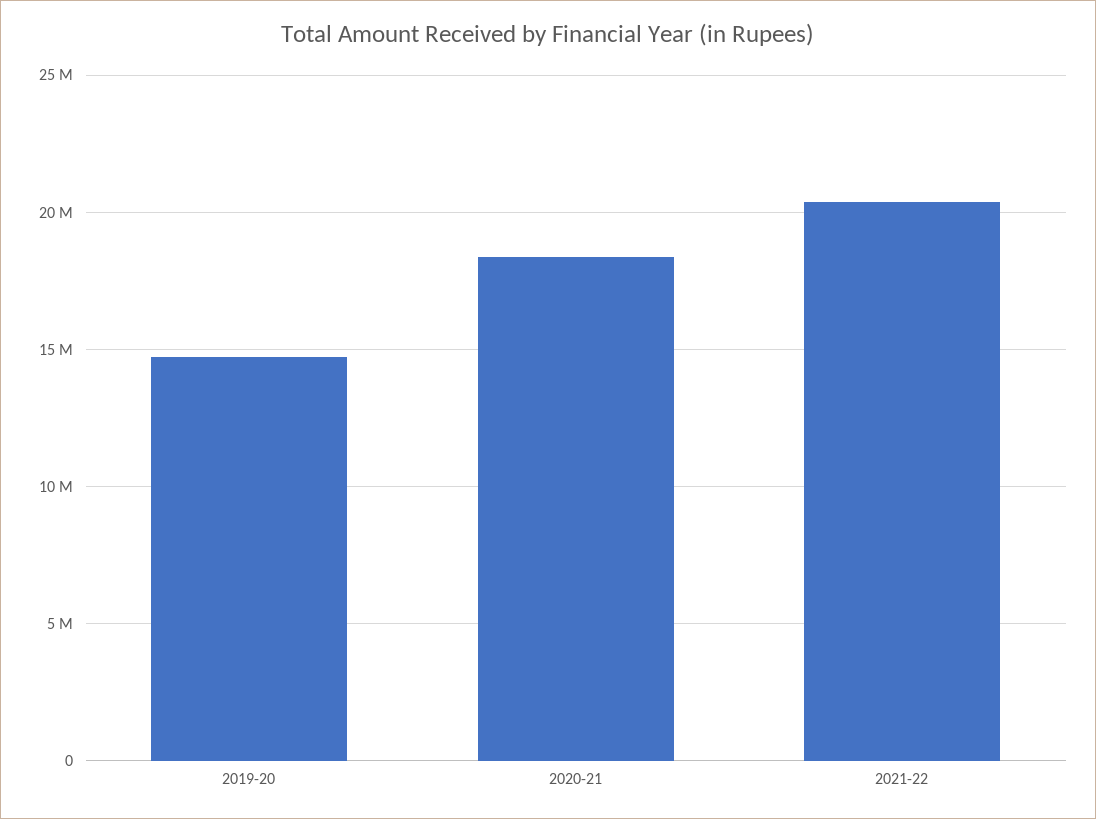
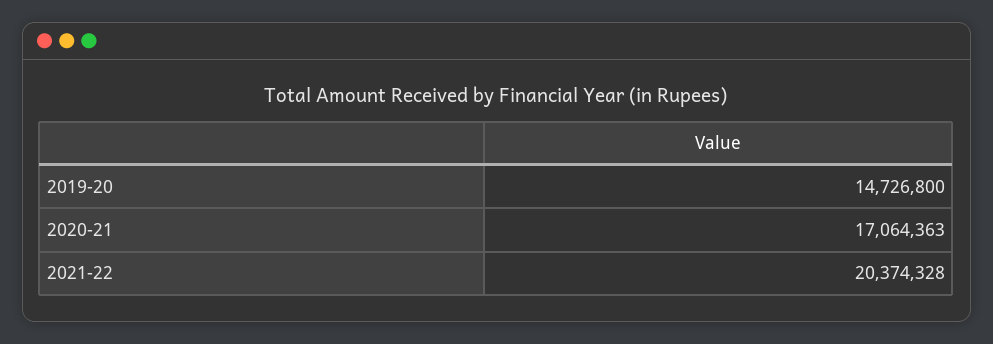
2020-21: 18500000 -> 17064363

